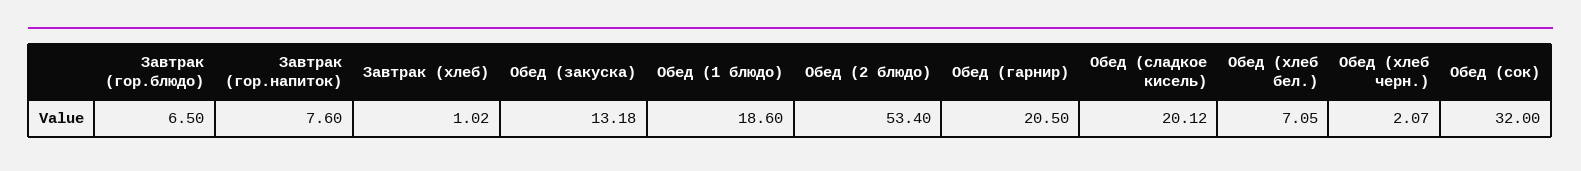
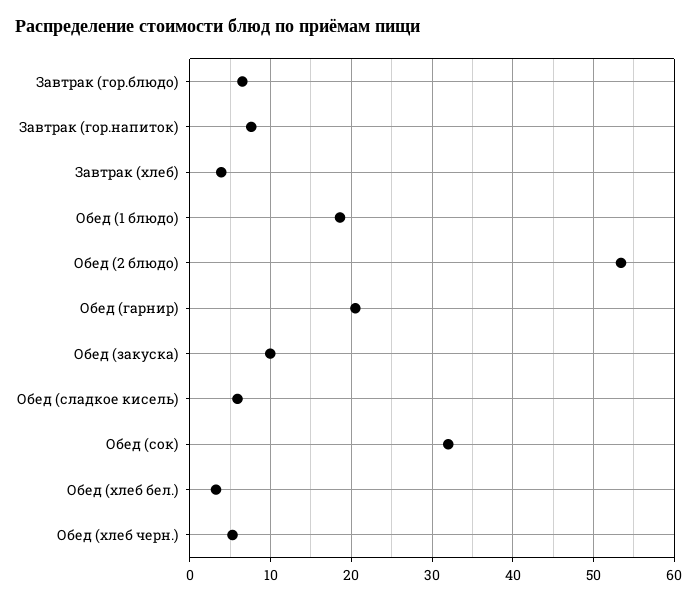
Завтрак (хлеб): 1.02 -> 4
Обед (закуска): 13.18 -> 10
Обед (сладкое кисель): 20.12 -> 6
Обед (хлеб бел.): 7.05 -> 3
Обед (хлеб черн.): 2.07 -> 5

